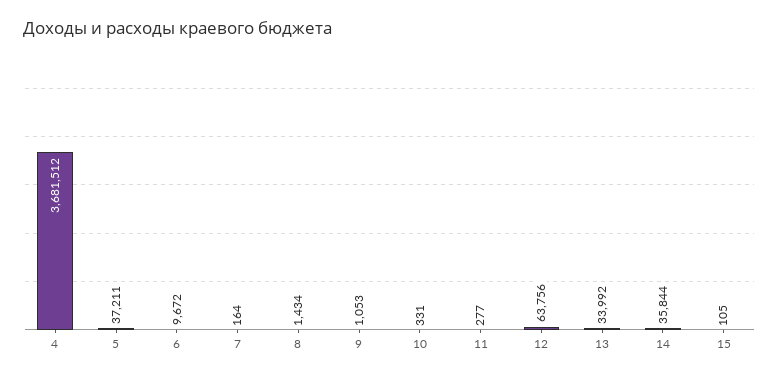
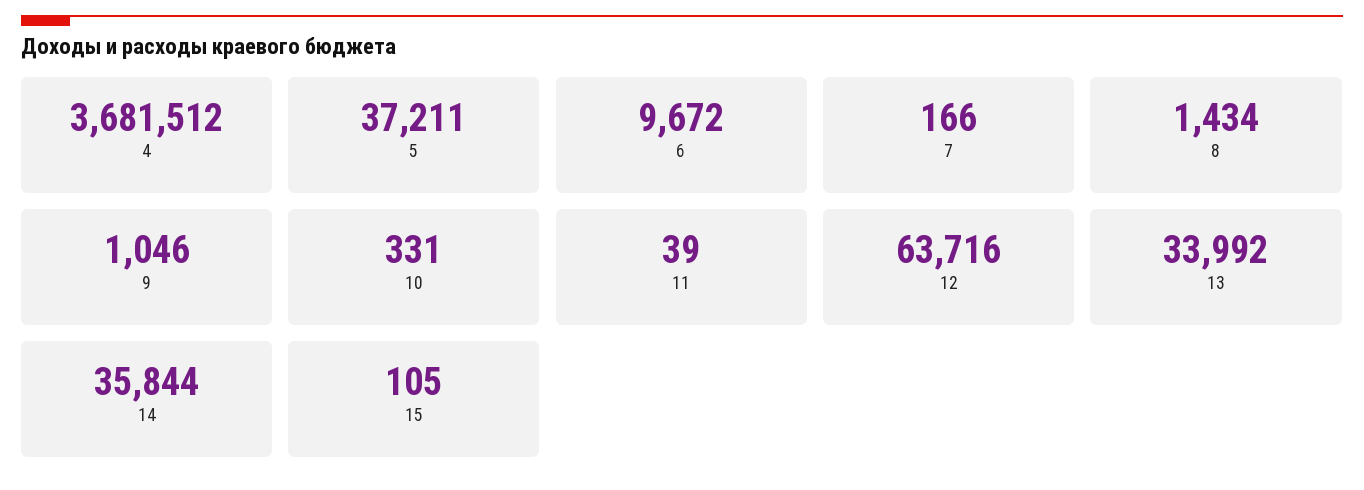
7: 164 -> 166
9: 1053 -> 1046
11: 277 -> 39
12: 63756 -> 63716

